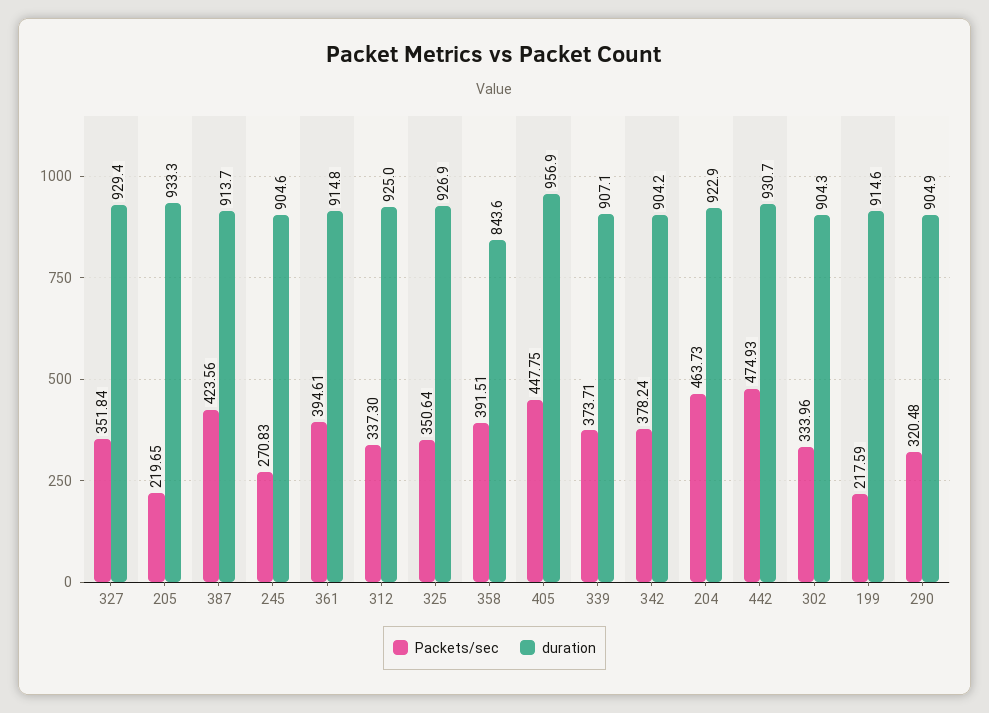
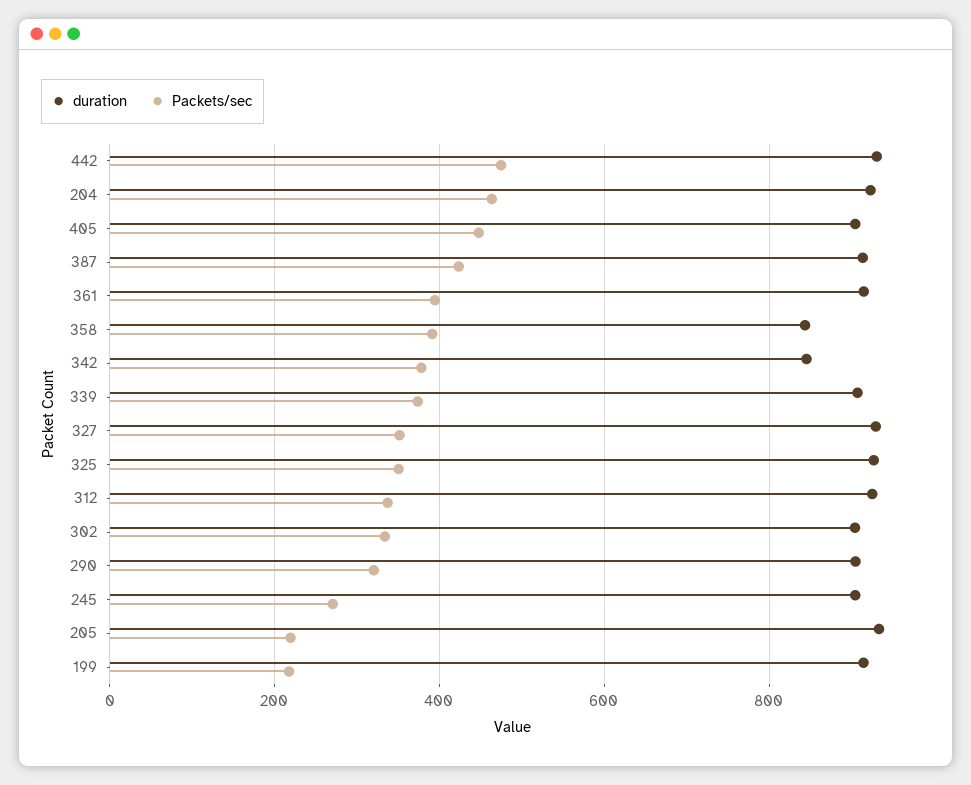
duration, 405: 956.9 -> 900
duration, 342: 904.2 -> 840

